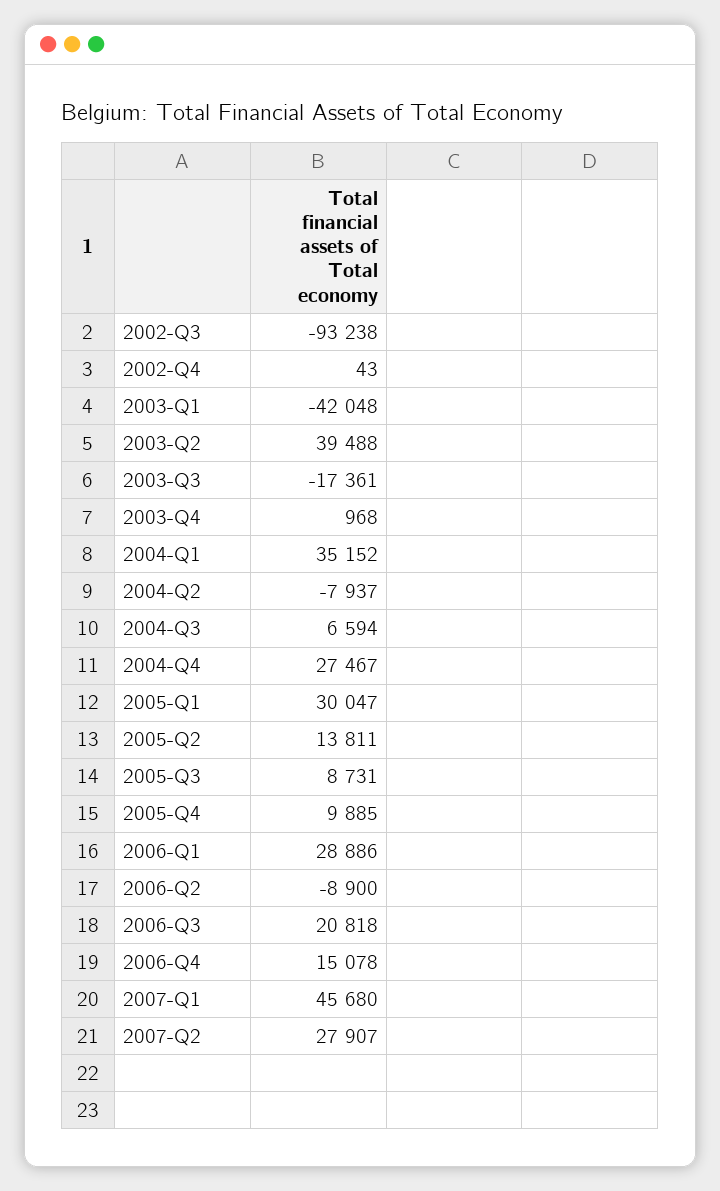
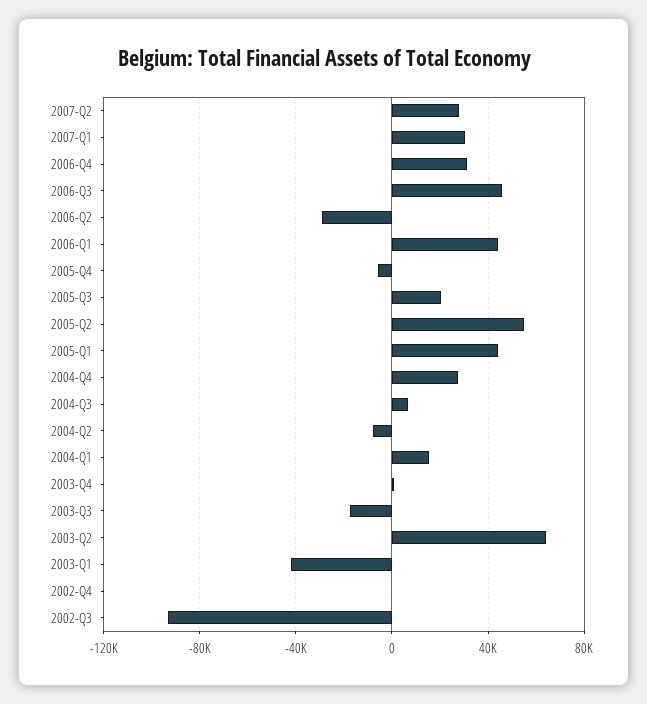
2003-Q2: 39488 -> 65000
2004-Q1: 35152 -> 15000
2005-Q1: 30047 -> 45000
2005-Q2: 13811 -> 55000
2005-Q3: 8731 -> 20000
2005-Q4: 9885 -> -5000
2006-Q1: 28886 -> 45000
2006-Q2: -8900 -> -30000
2006-Q3: 20818 -> 45000
2006-Q4: 15078 -> 30000
2007-Q1: 45680 -> 30000

